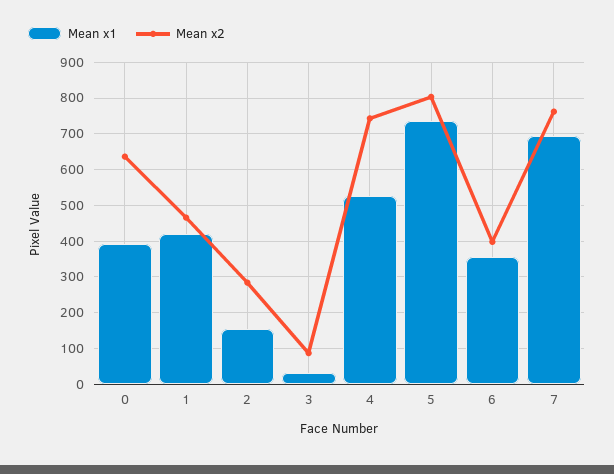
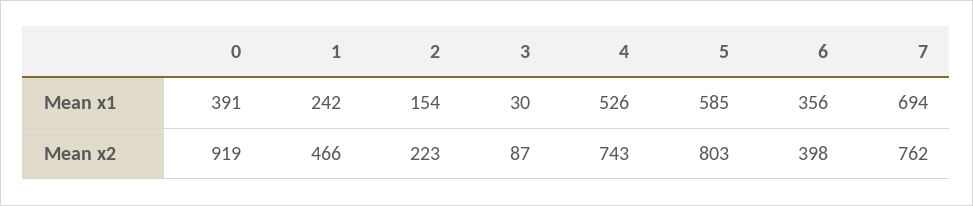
Mean x2, 0: 640 -> 919
Mean x1, 1: 420 -> 242
Mean x2, 2: 280 -> 223
Mean x1, 5: 740 -> 585

